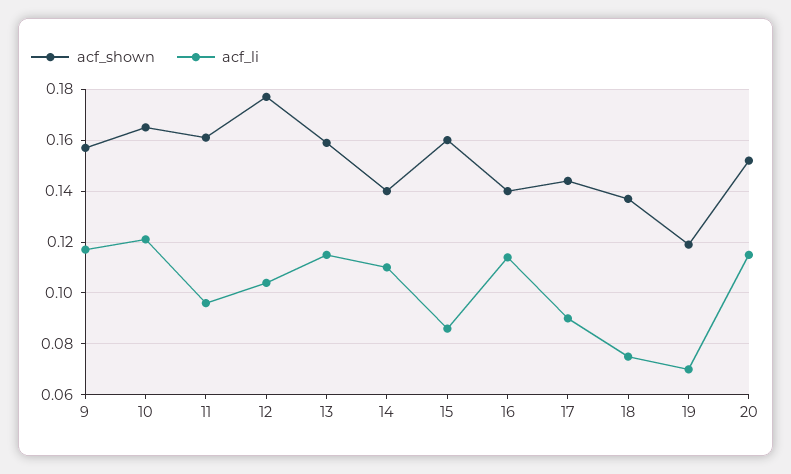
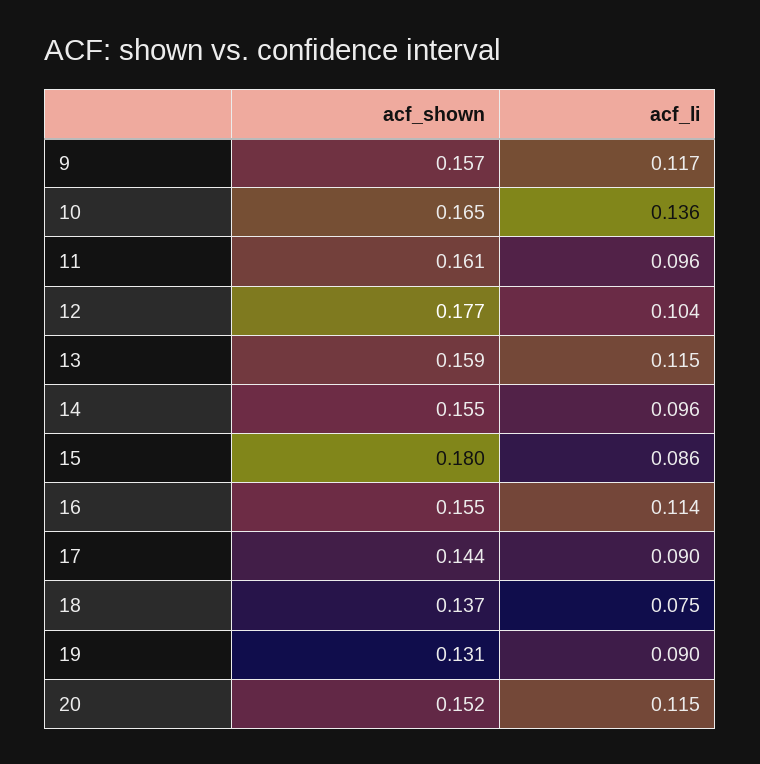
acf_li, 10: 0.12 -> 0.136
acf_shown, 14: 0.14 -> 0.155
acf_li, 14: 0.11 -> 0.096
acf_shown, 15: 0.16 -> 0.18
acf_shown, 16: 0.14 -> 0.155
acf_shown, 19: 0.12 -> 0.131
acf_li, 19: 0.07 -> 0.09

